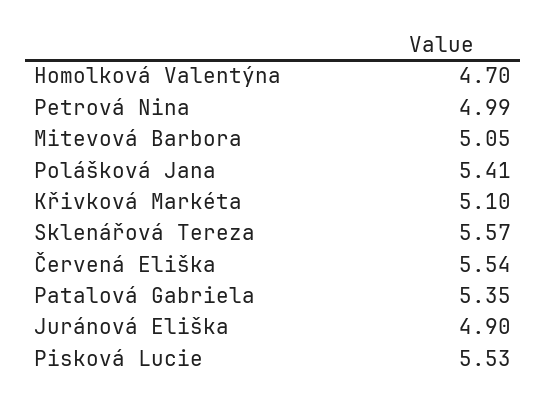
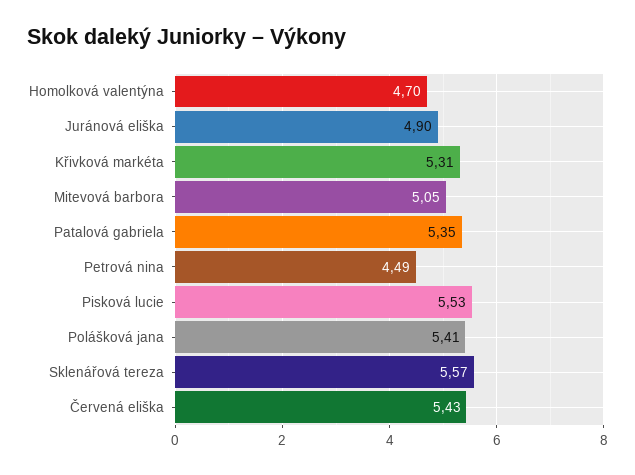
Petrová Nina: 4.99 -> 4.49
Křivková Markéta: 5.1 -> 5.31
Červená Eliška: 5.54 -> 5.43

